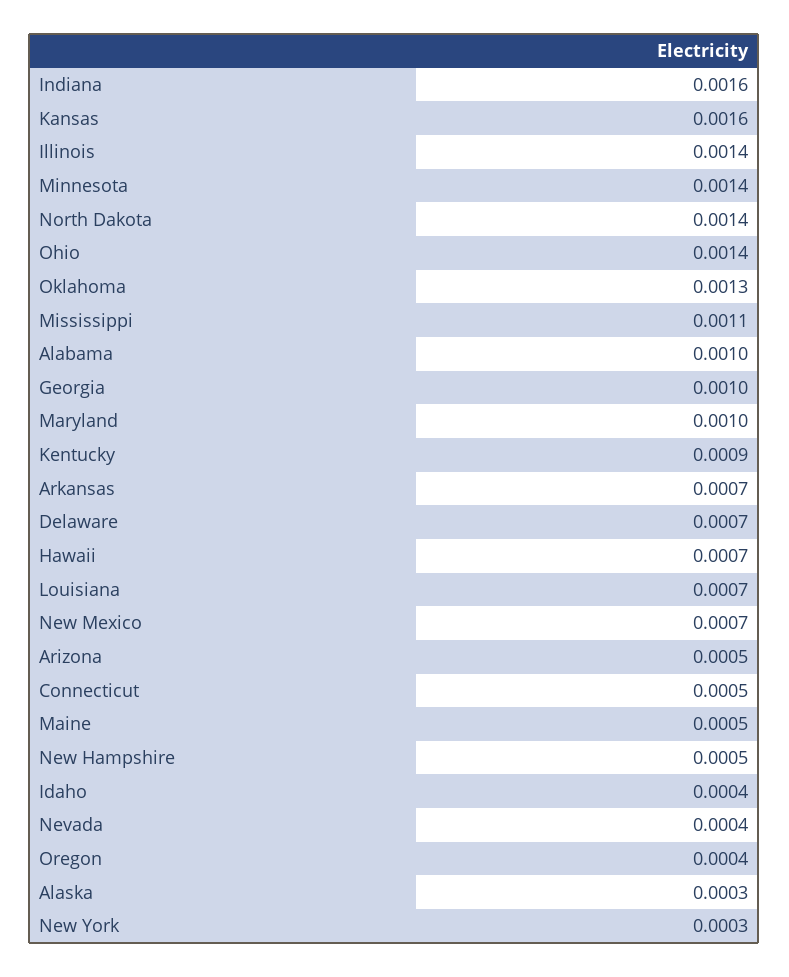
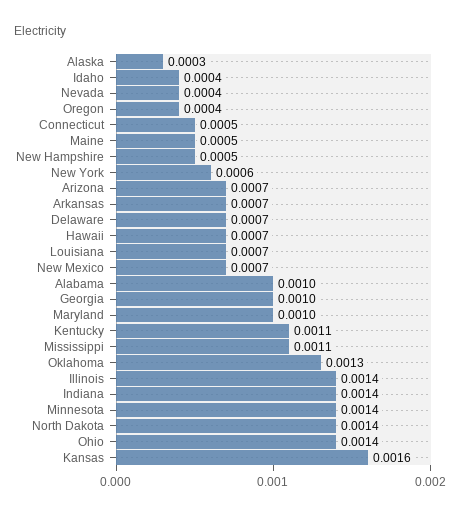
Indiana: 0.0016 -> 0.0014
Kentucky: 0.0009 -> 0.0011
Arizona: 0.0005 -> 0.0007
New York: 0.0003 -> 0.0006

